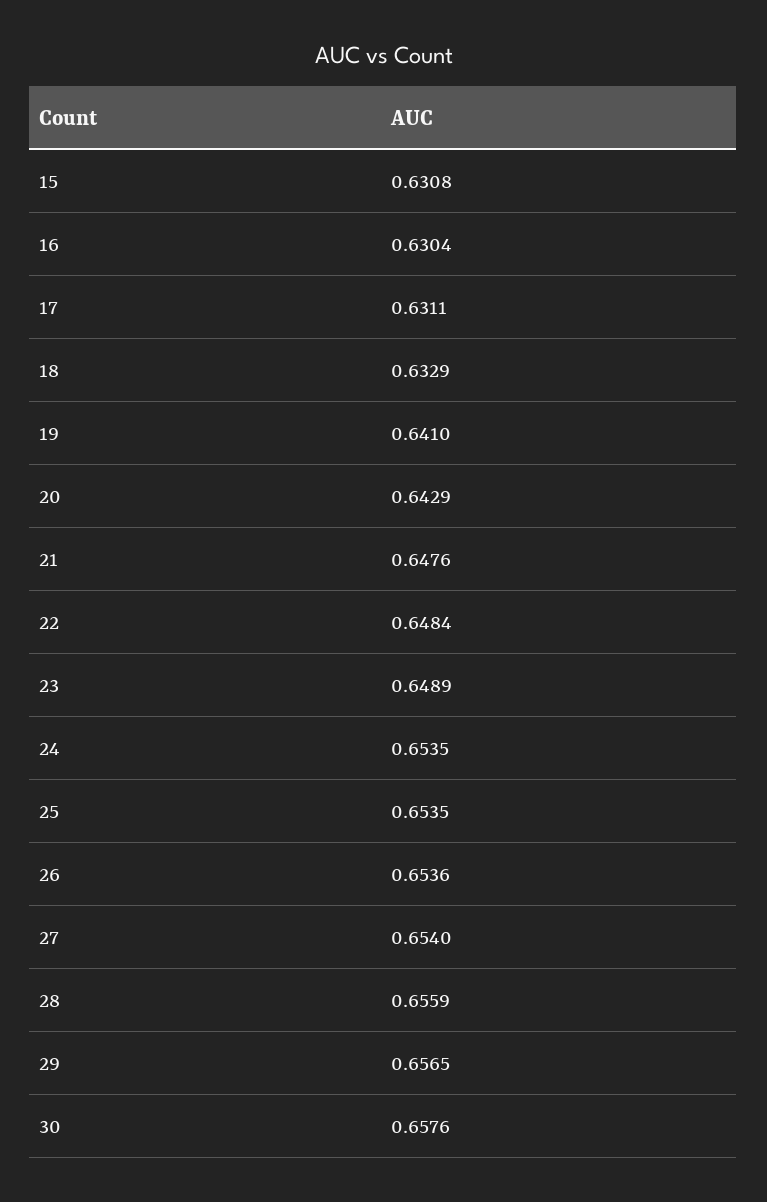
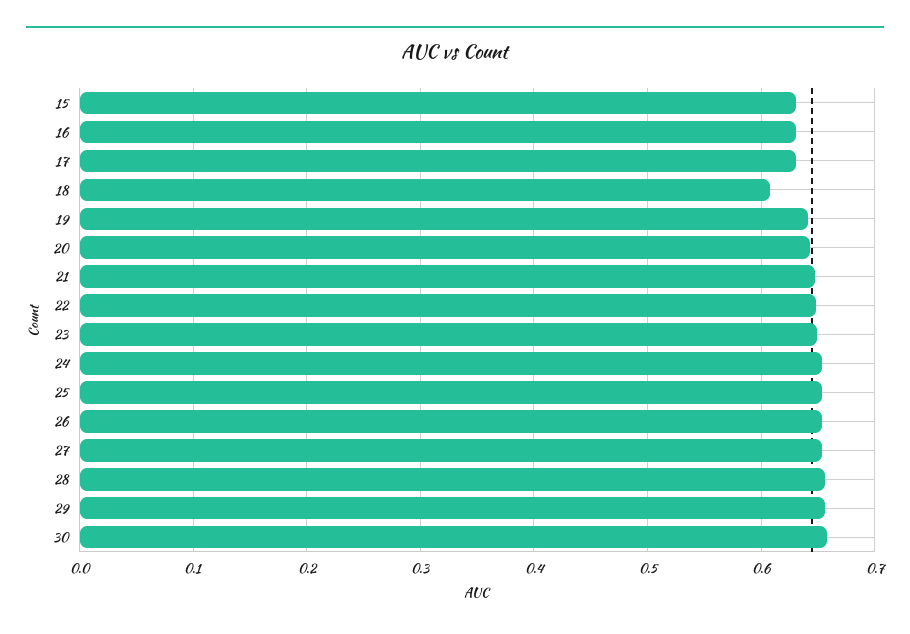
18: 0.6329 -> 0.61

